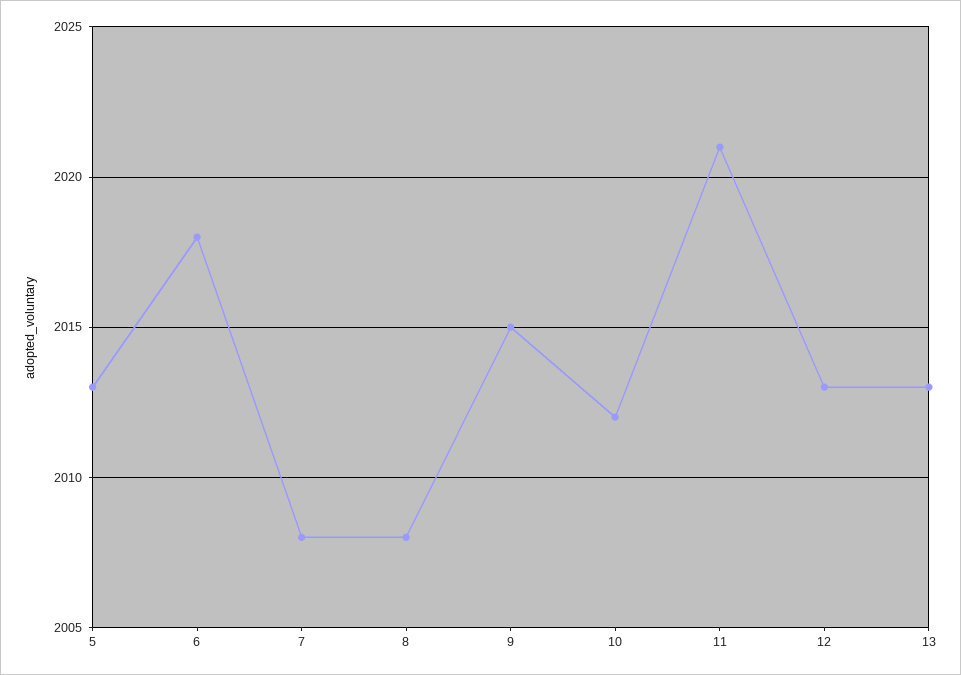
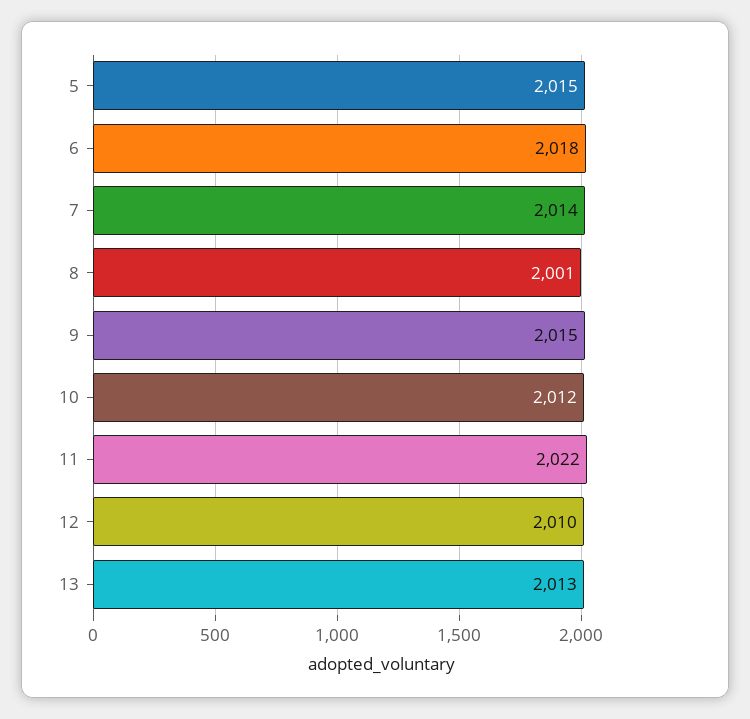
5: 2013 -> 2015
7: 2008 -> 2014
8: 2008 -> 2001
11: 2021 -> 2022
12: 2013 -> 2010

